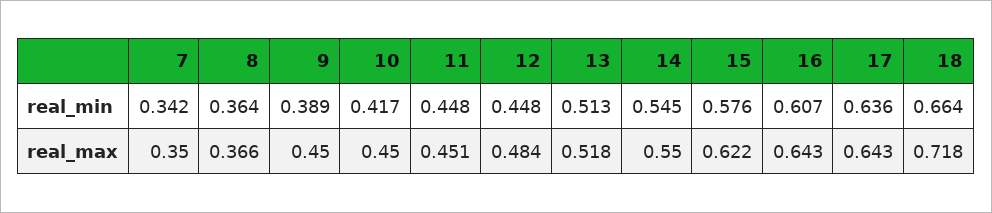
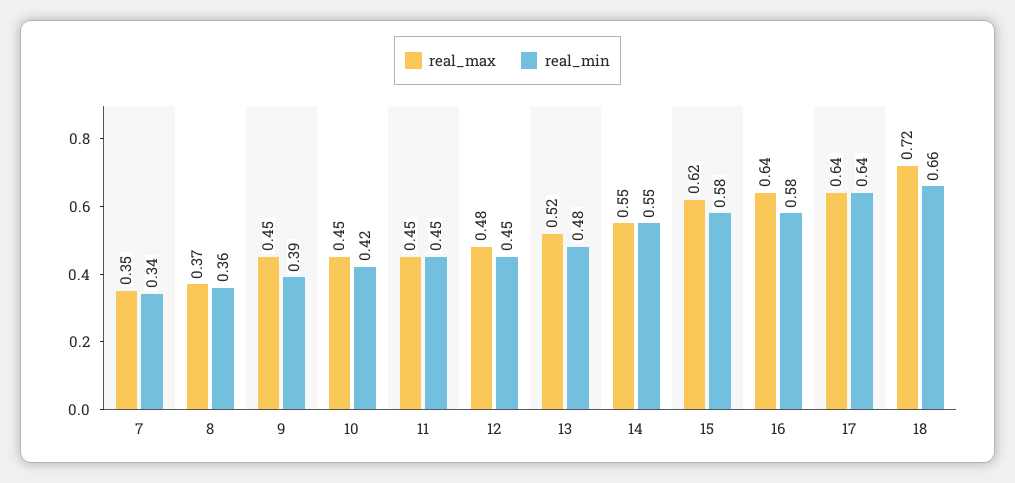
real_min, 13: 0.513 -> 0.48
real_min, 16: 0.607 -> 0.58

